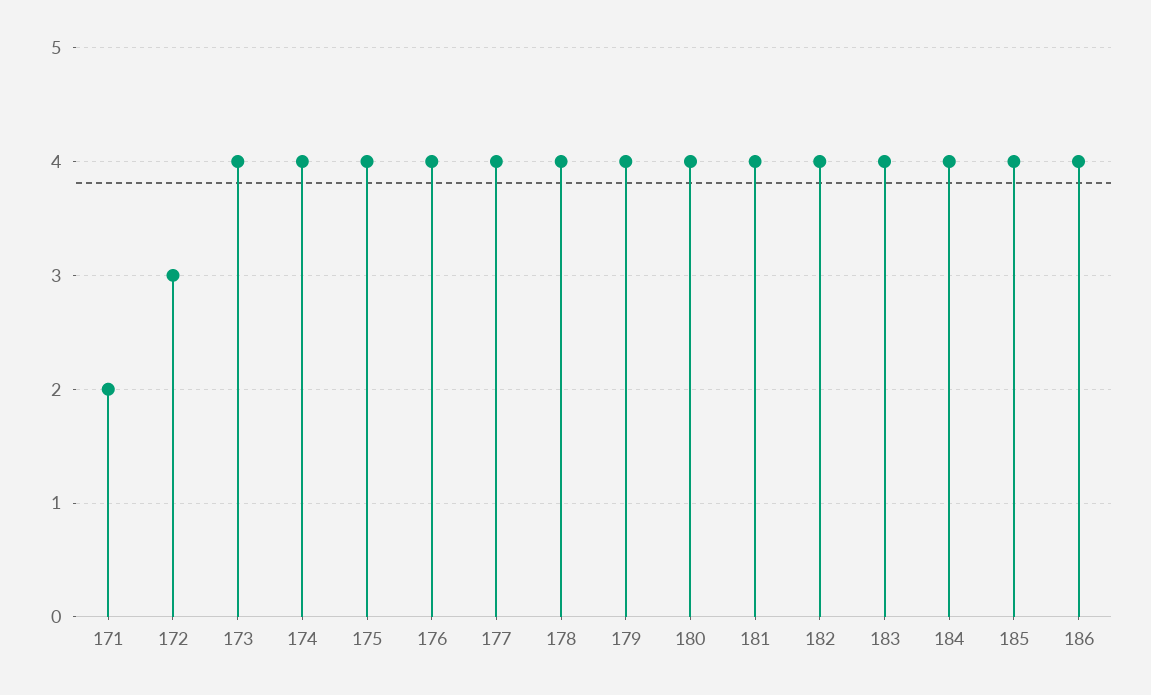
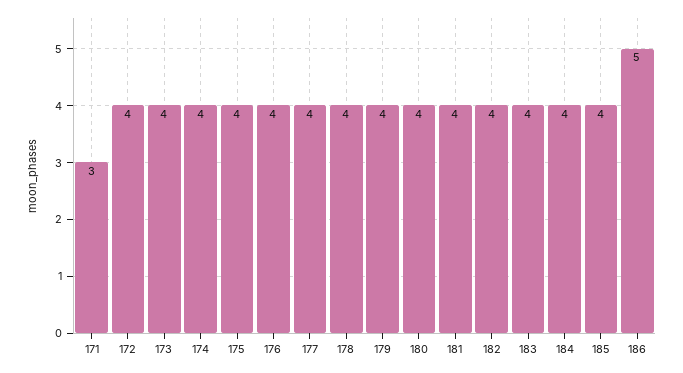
171: 2 -> 3
172: 3 -> 4
186: 4 -> 5

